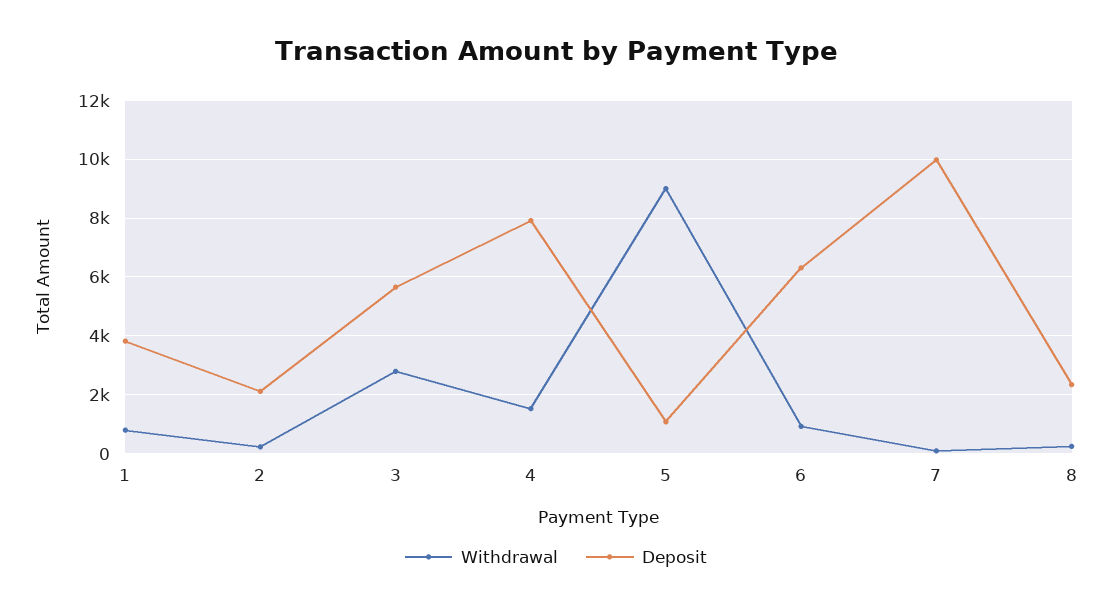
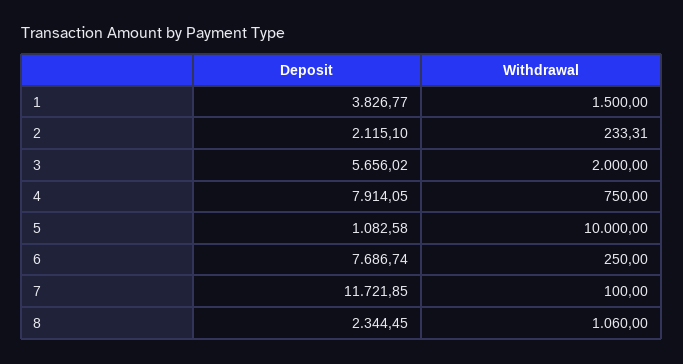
Withdrawal, 1: 750 -> 1500
Withdrawal, 3: 2750 -> 2000
Withdrawal, 4: 1500 -> 750
Withdrawal, 5: 9000 -> 10000
Withdrawal, 6: 1000 -> 250
Deposit, 6: 6250 -> 7686.74
Deposit, 7: 10000 -> 11721.85
Withdrawal, 8: 250 -> 1060

